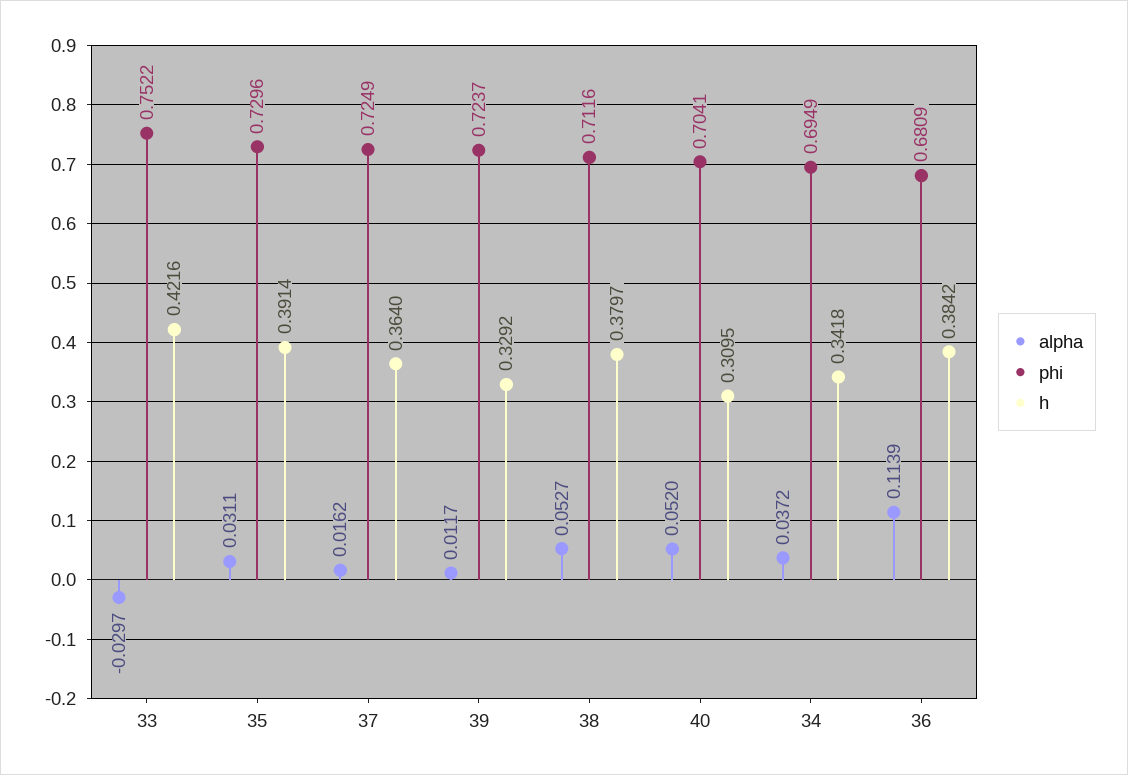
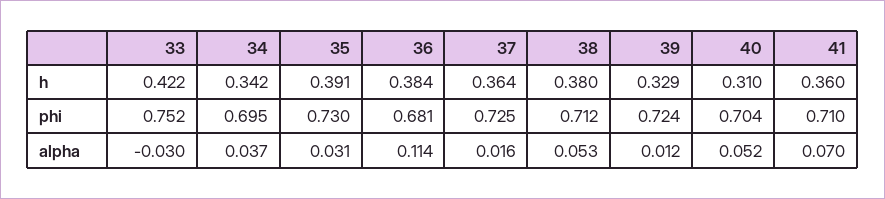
h, 41: none -> 0.36
phi, 41: none -> 0.71
alpha, 41: none -> 0.07

